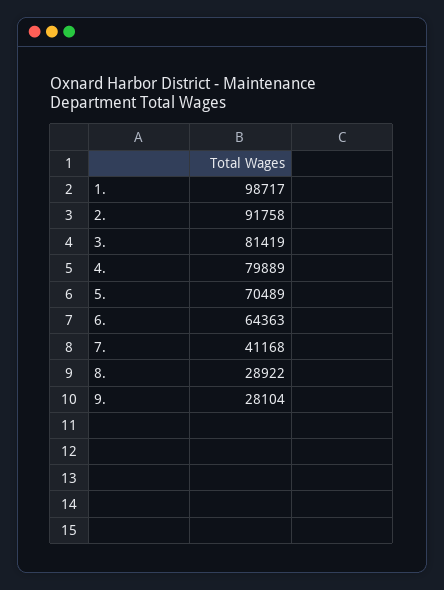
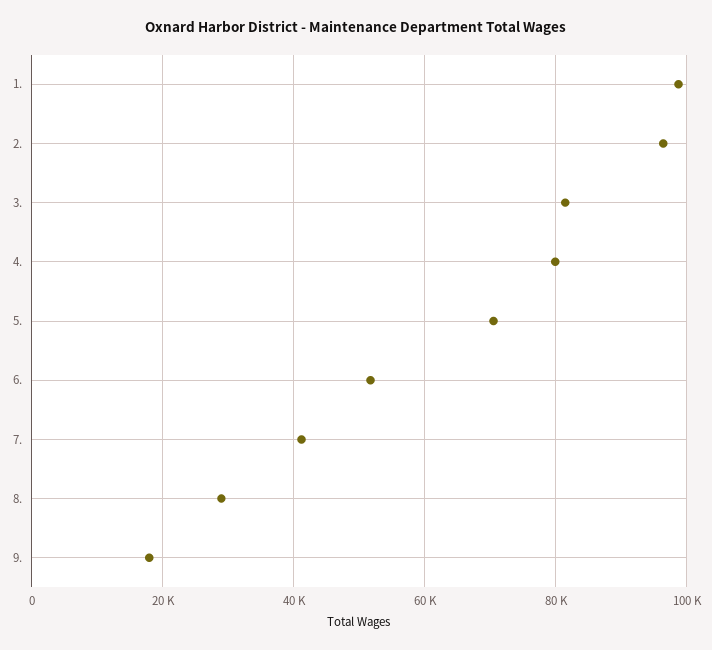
2.: 91758 -> 96000
6.: 64363 -> 52000
9.: 28104 -> 18000

